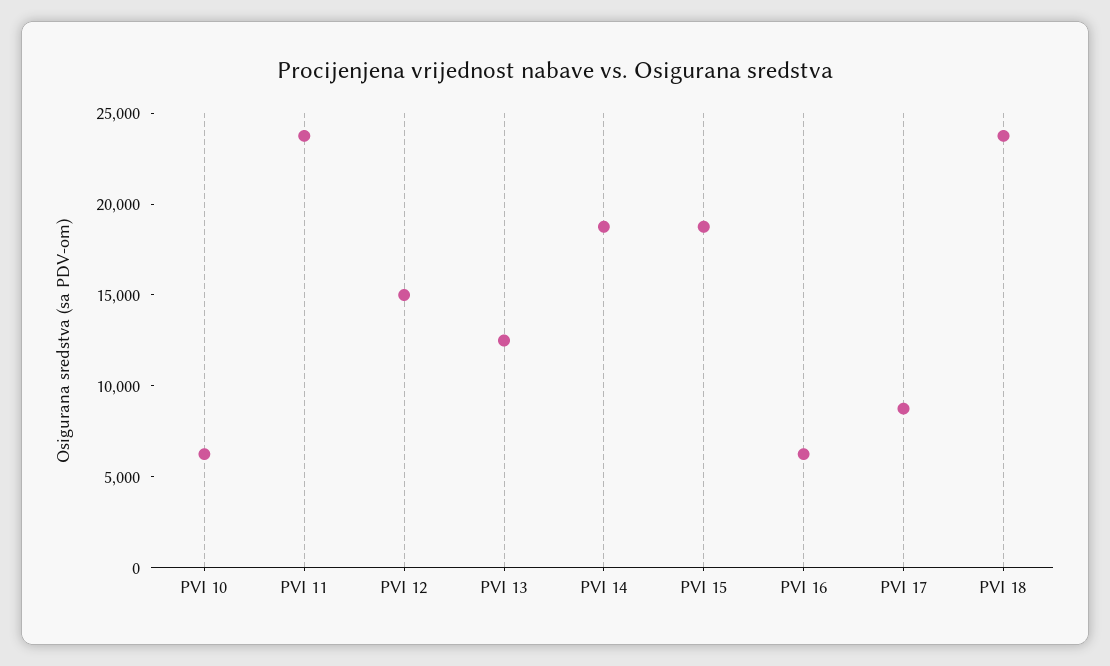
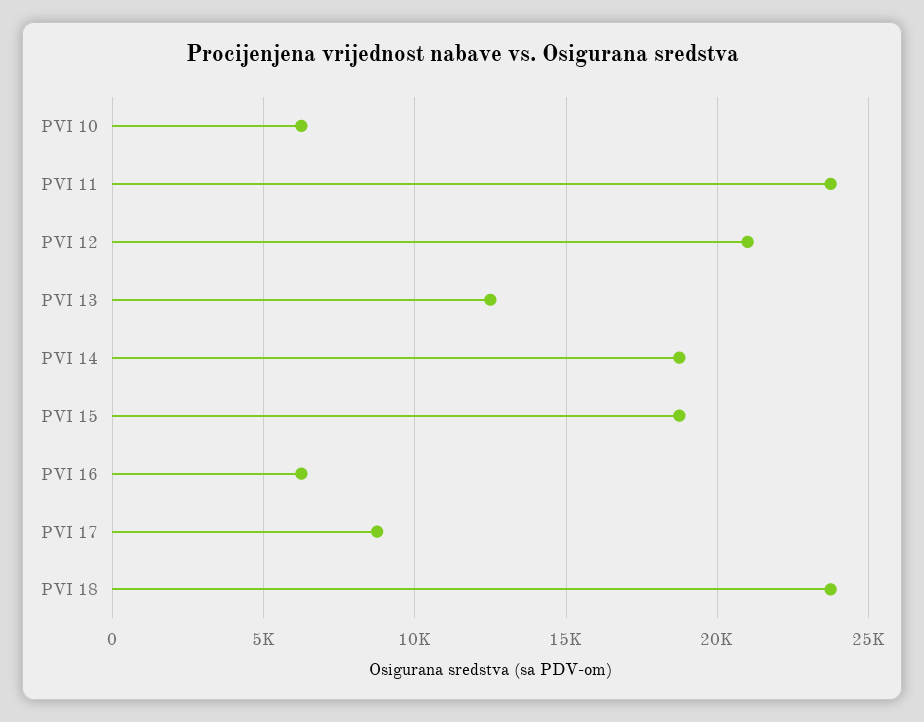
PVI 12: 15000 -> 21000

